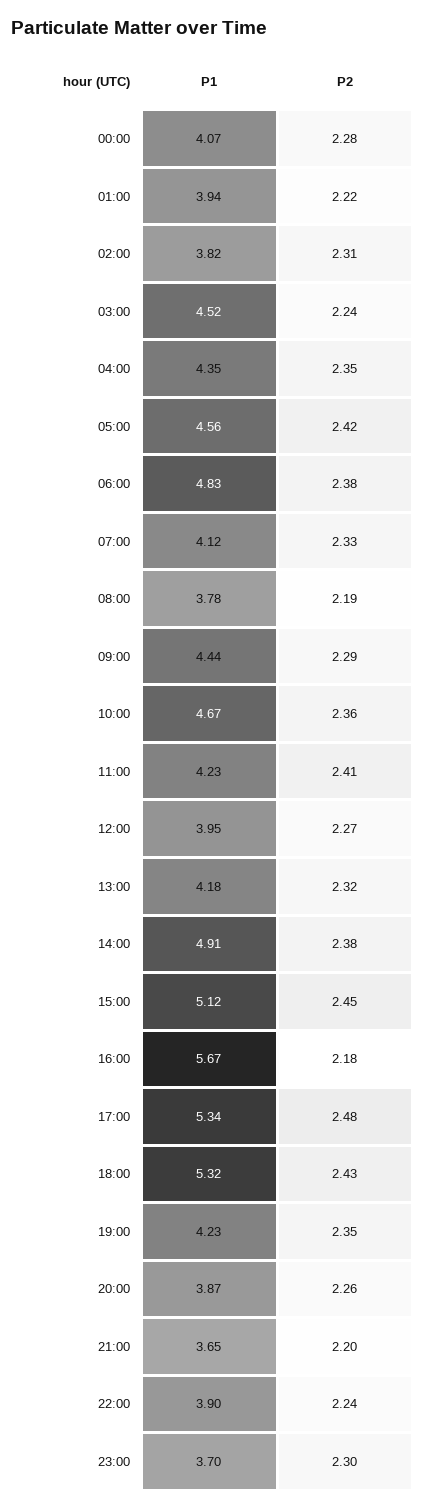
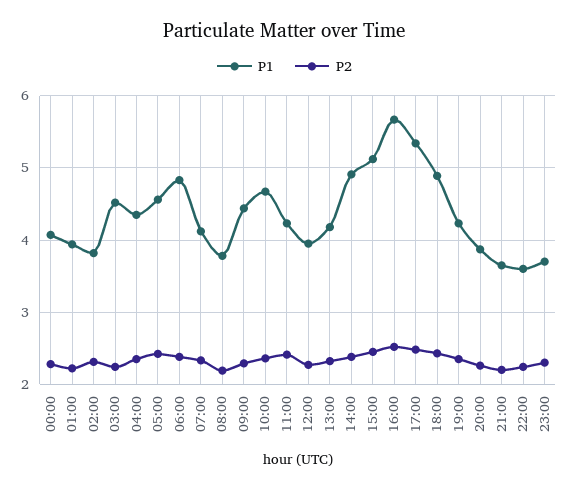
P2, 16:00: 2.18 -> 2.5
P1, 18:00: 5.32 -> 4.9
P1, 22:00: 3.9 -> 3.6

